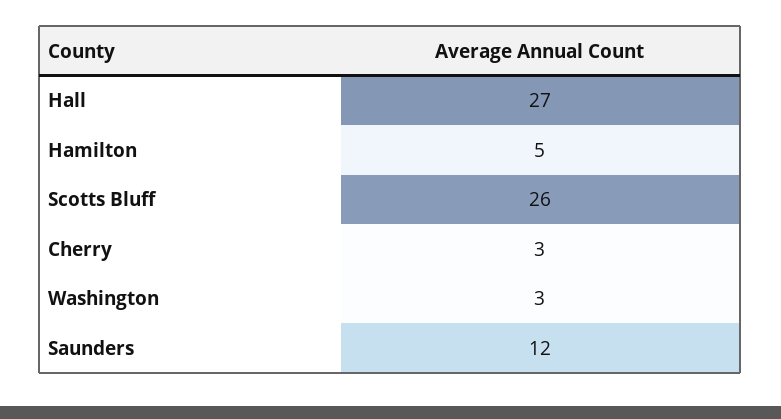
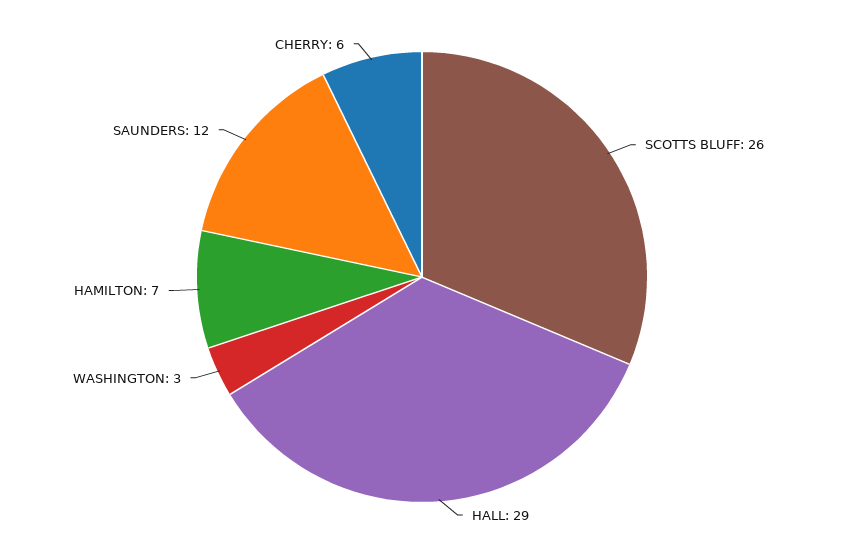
Hall: 27 -> 29
Hamilton: 5 -> 7
Cherry: 3 -> 6

